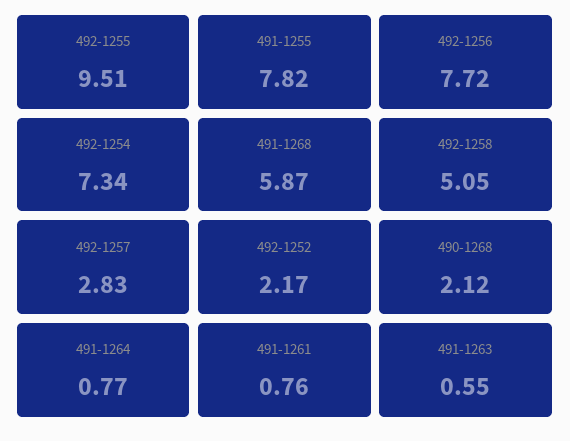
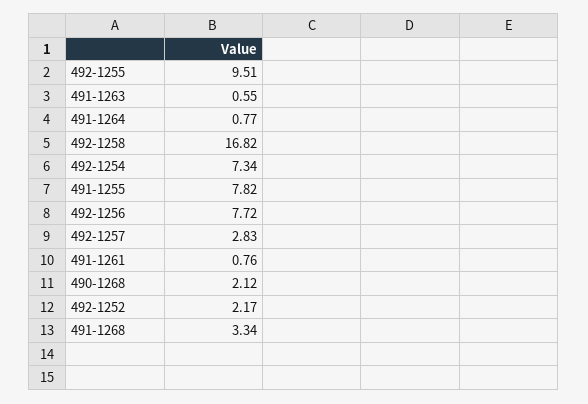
491-1268: 5.87 -> 3.34
492-1258: 5.05 -> 16.82

